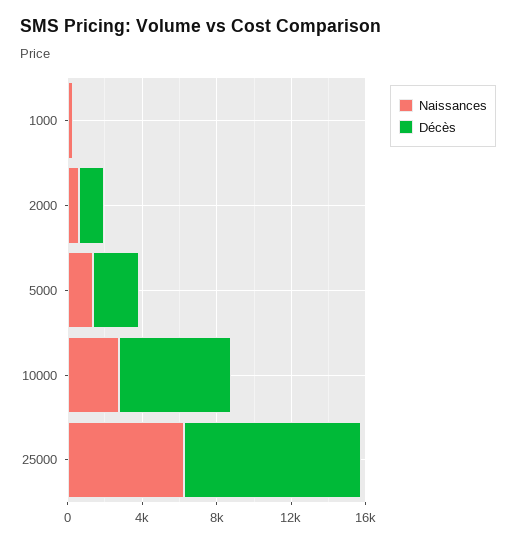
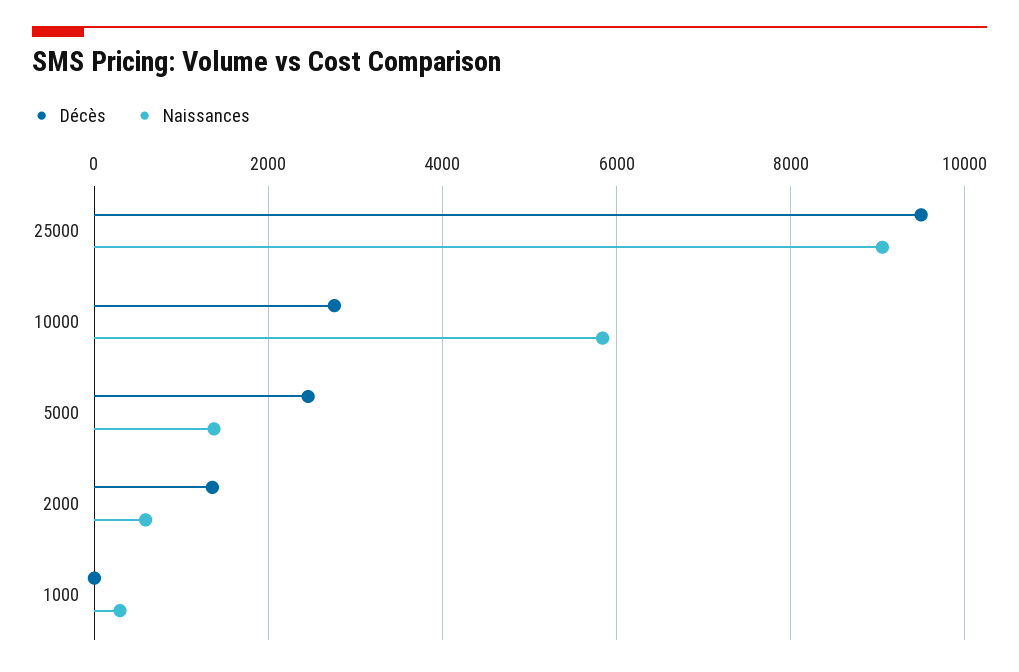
Naissances, 10000: 3000 -> 5800
Décès, 10000: 6000 -> 2800
Naissances, 25000: 6000 -> 9000

